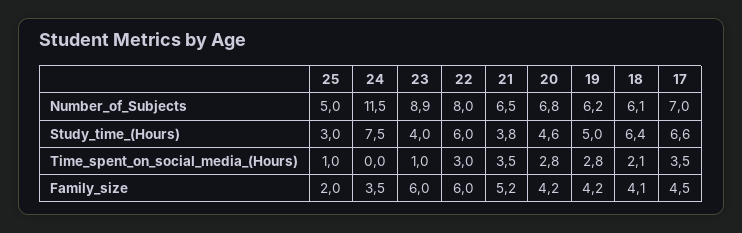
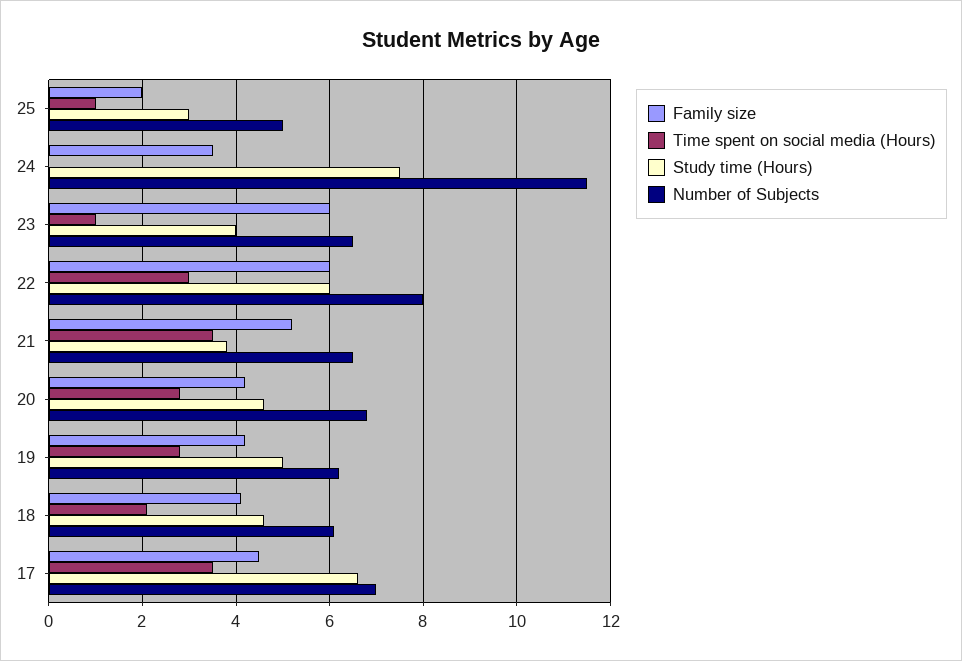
Number_of_Subjects, 23: 8.9 -> 6.5
Study_time_(Hours), 18: 6.4 -> 4.5

